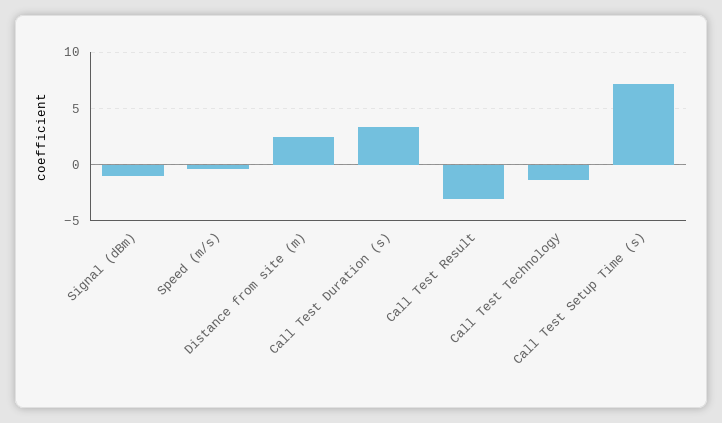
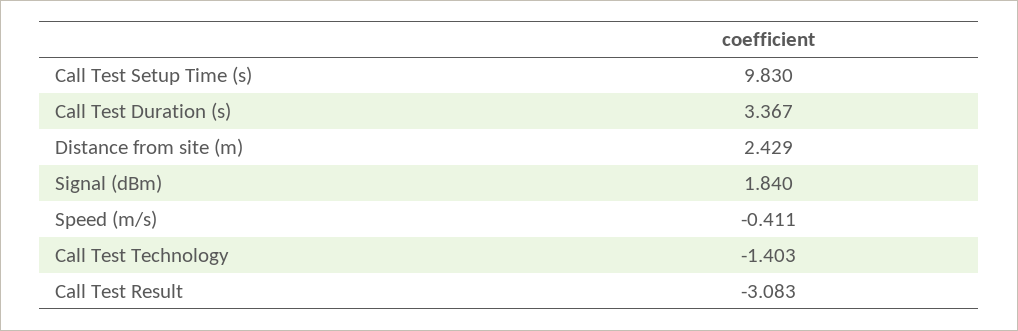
Signal (dBm): -1 -> 1.84
Call Test Setup Time (s): 7 -> 9.83

